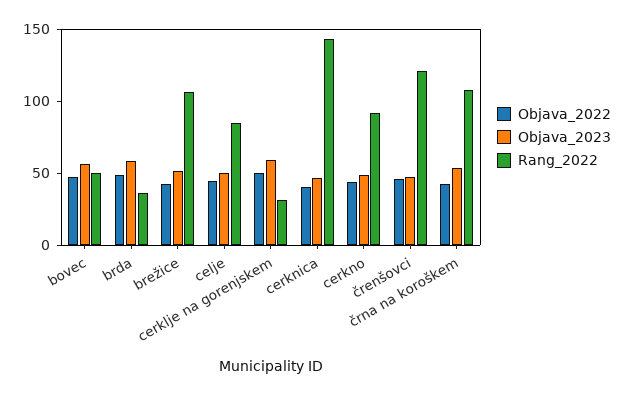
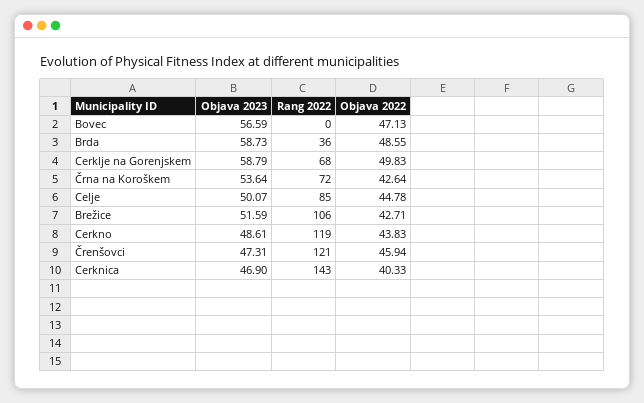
Rang_2022, bovec: 50 -> 0
Rang_2022, cerklje na gorenjskem: 30 -> 68
Rang_2022, cerkno: 90 -> 119
Rang_2022, črna na koroškem: 110 -> 72

